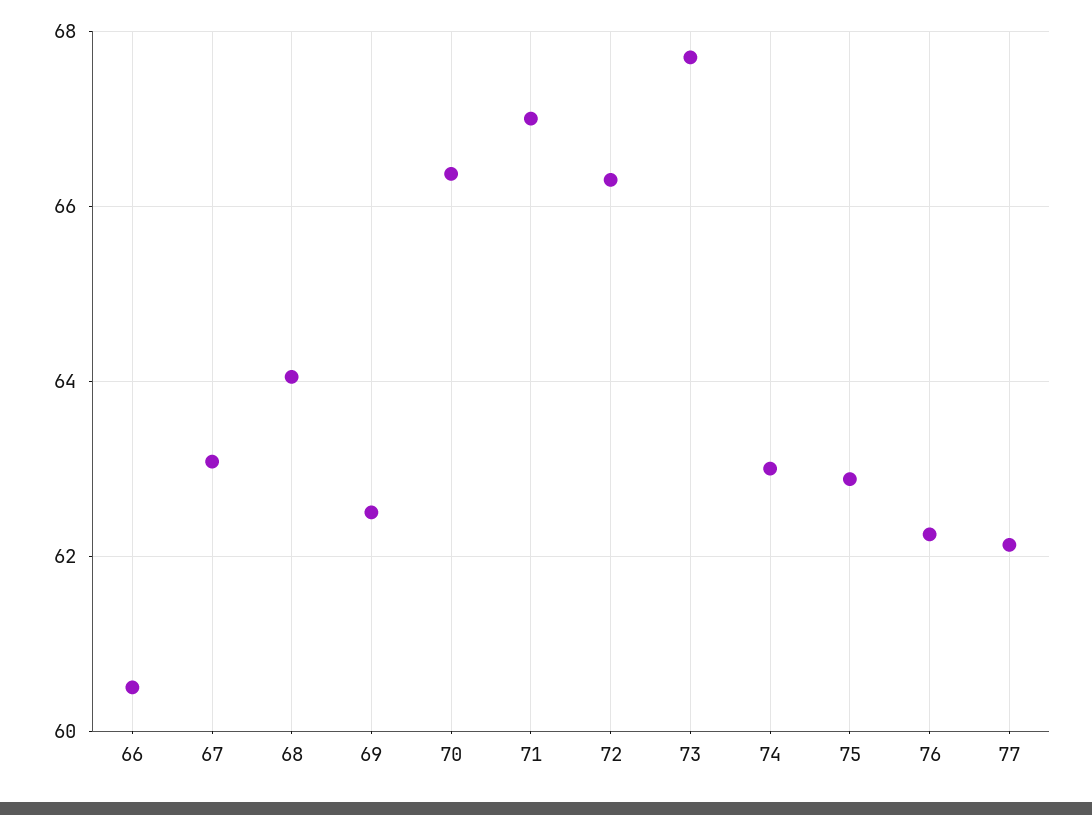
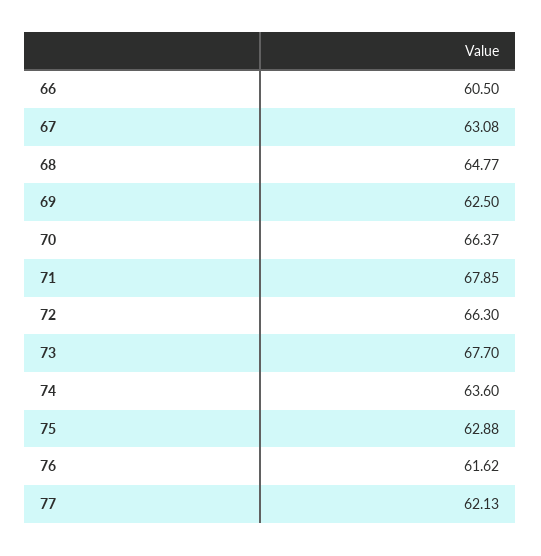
68: 64 -> 64.77
71: 67 -> 67.85
74: 63 -> 63.6
76: 62.2 -> 61.62

